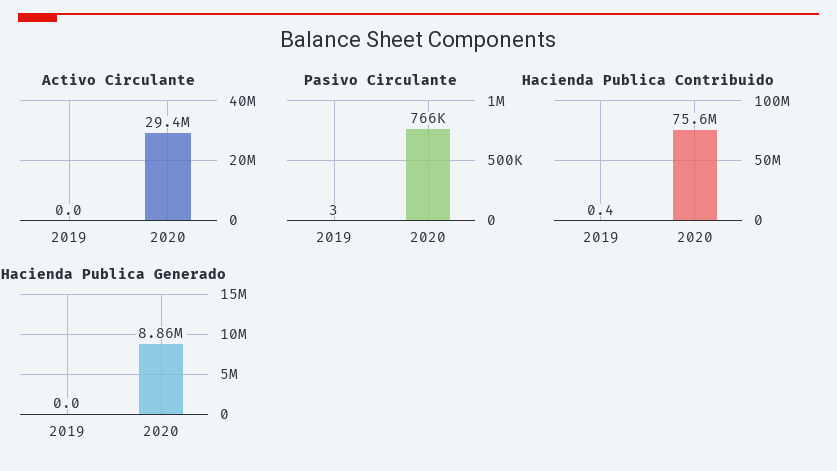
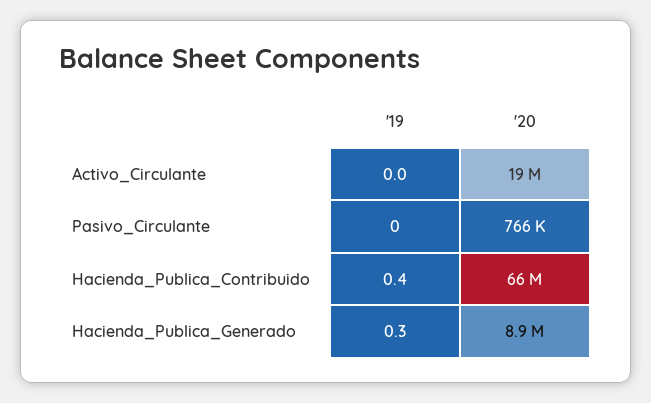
Activo Circulante, 2020: 29400000 -> 19000000
Pasivo Circulante, 2019: 3 -> 0
Hacienda Publica Contribuido, 2020: 75600000 -> 66000000
Hacienda Publica Generado, 2019: 0 -> 0.3

